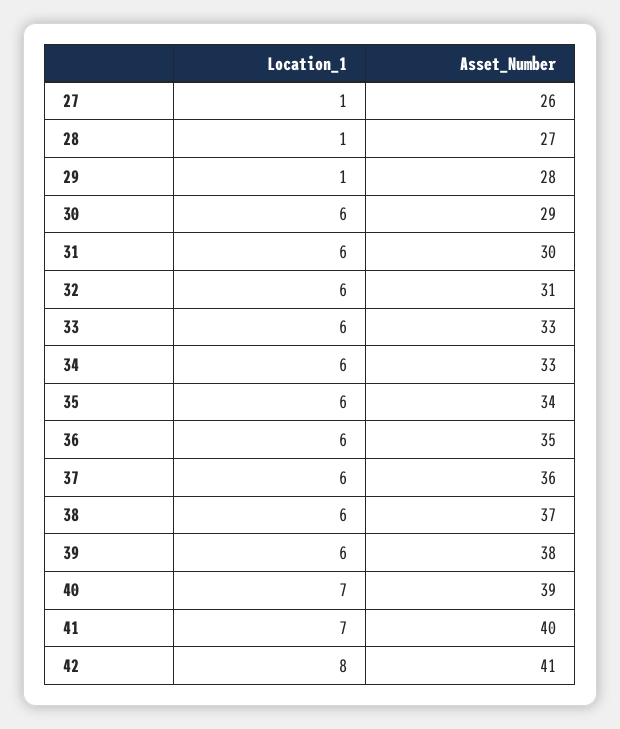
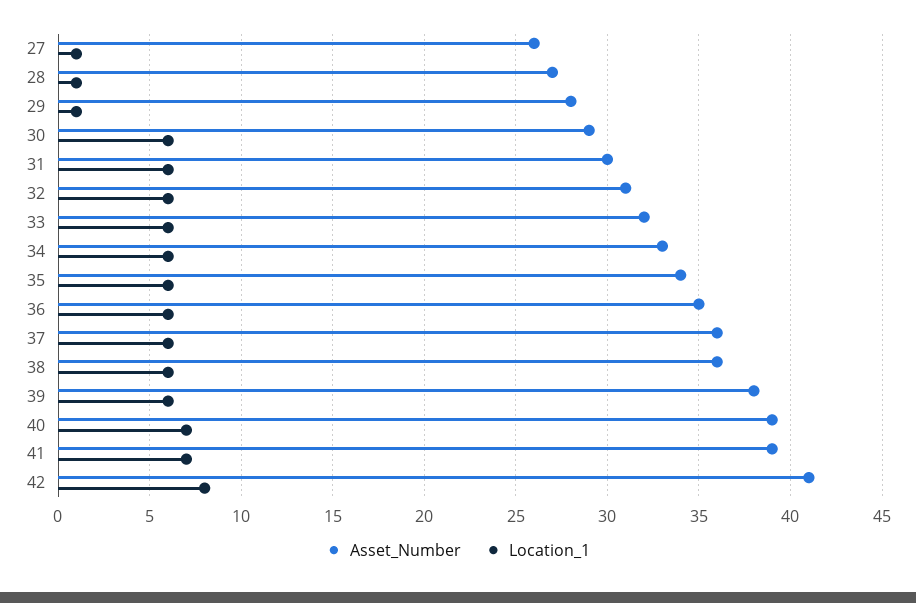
Asset_Number, 33: 33 -> 32
Asset_Number, 38: 37 -> 36
Asset_Number, 41: 40 -> 39

